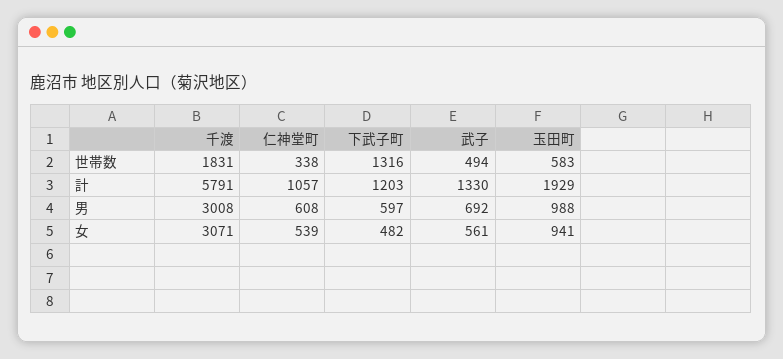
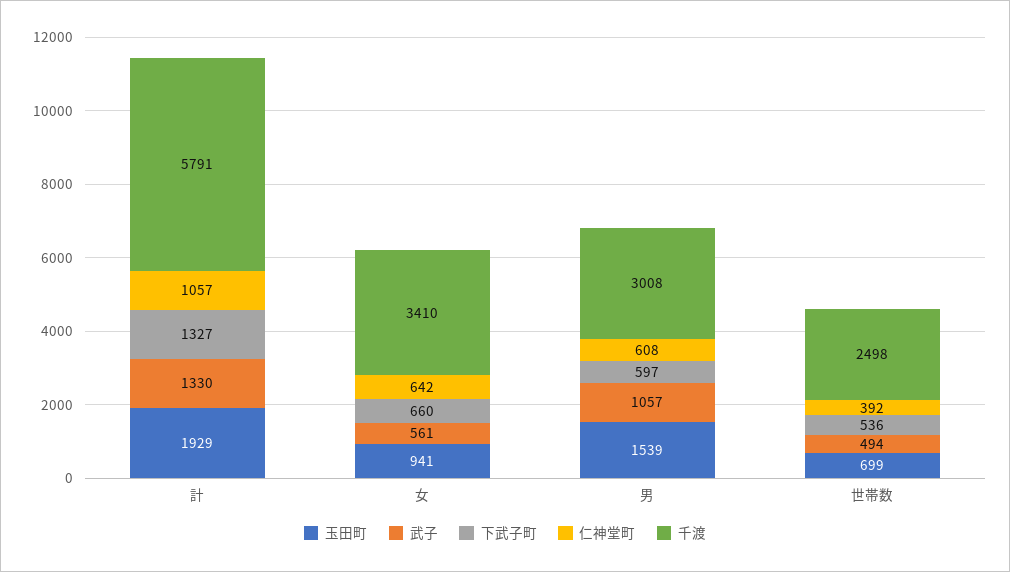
千渡, 世帯数: 1831 -> 2498
仁神堂町, 世帯数: 338 -> 392
下武子町, 世帯数: 1316 -> 536
玉田町, 世帯数: 583 -> 699
下武子町, 計: 1203 -> 1327
武子, 男: 692 -> 1057
玉田町, 男: 988 -> 1539
千渡, 女: 3071 -> 3410
仁神堂町, 女: 539 -> 642
下武子町, 女: 482 -> 660

